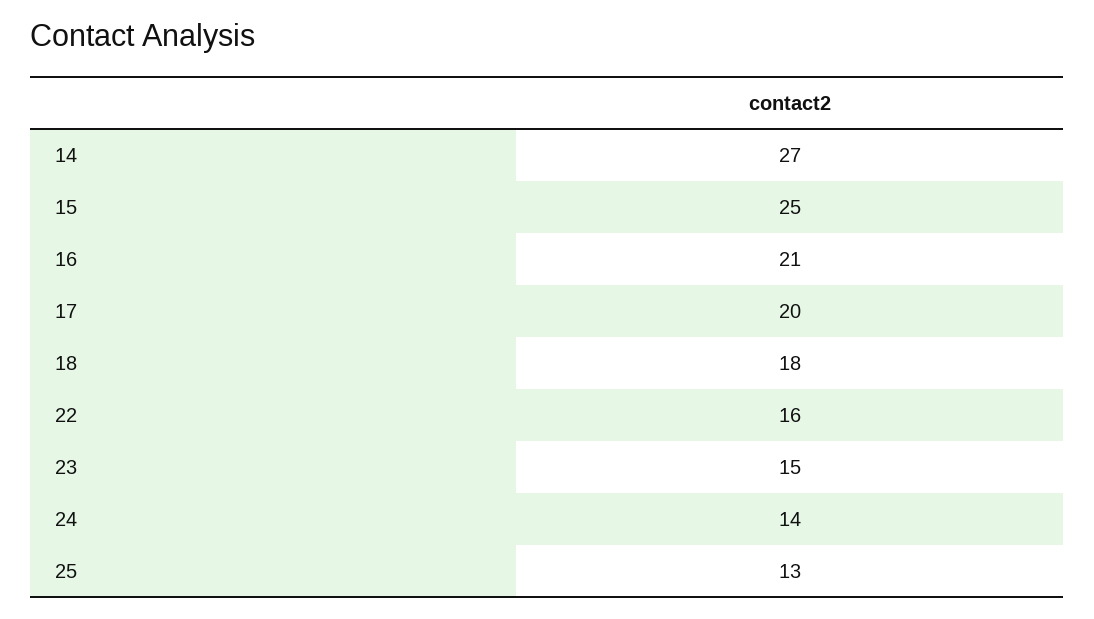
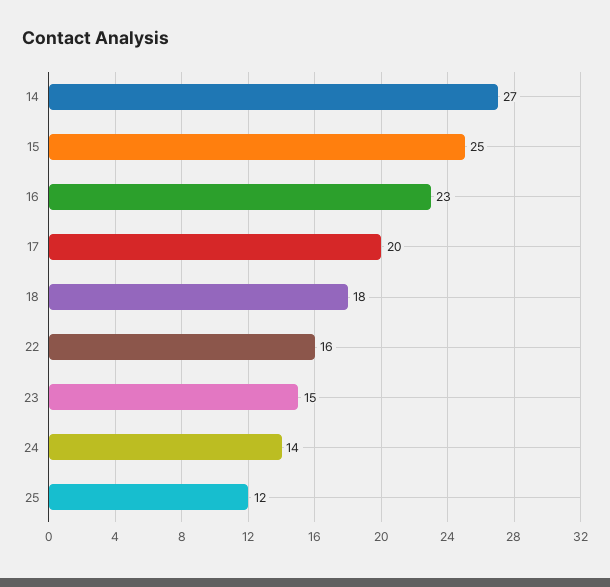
16: 21 -> 23
25: 13 -> 12

